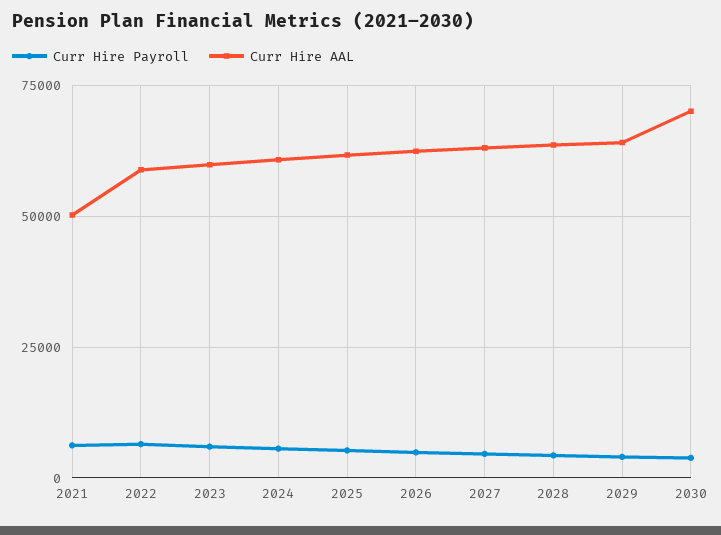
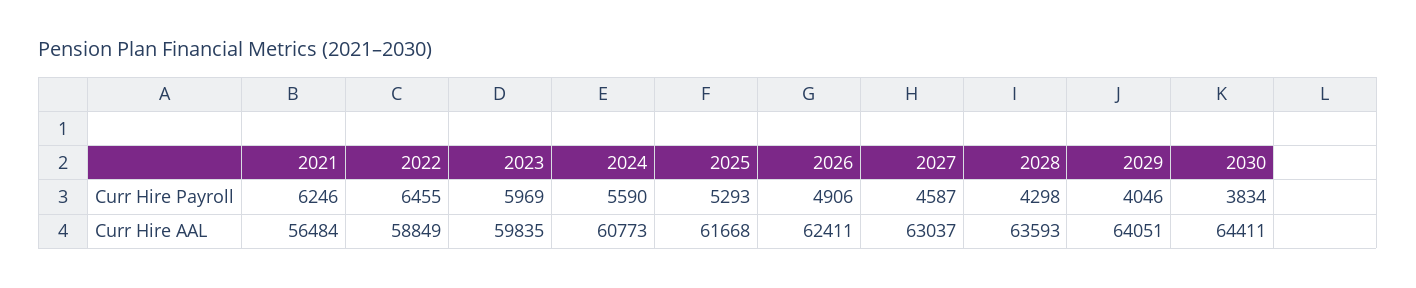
Curr Hire AAL, 2021: 50000 -> 56484
Curr Hire AAL, 2030: 70000 -> 64411

